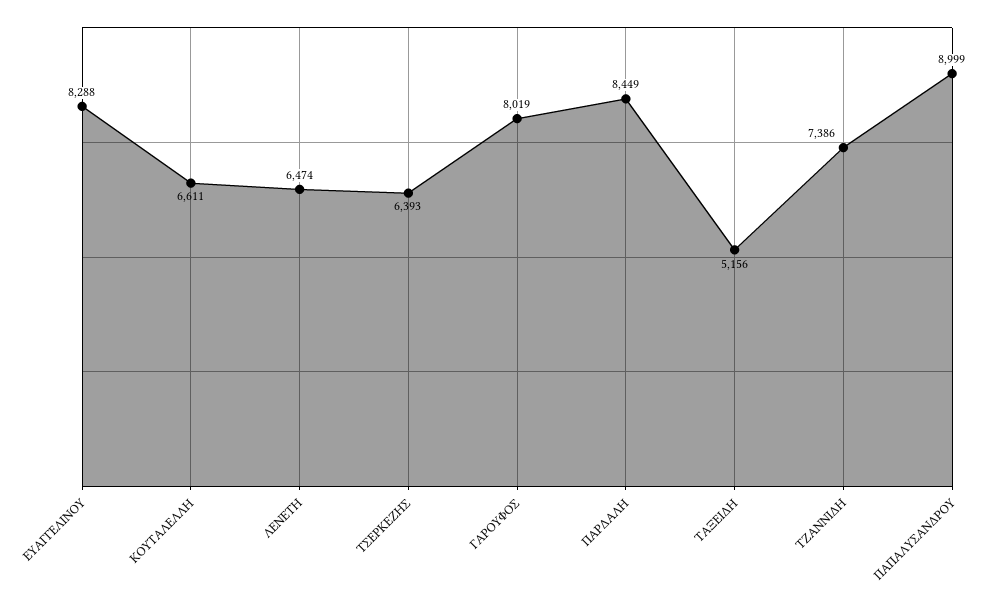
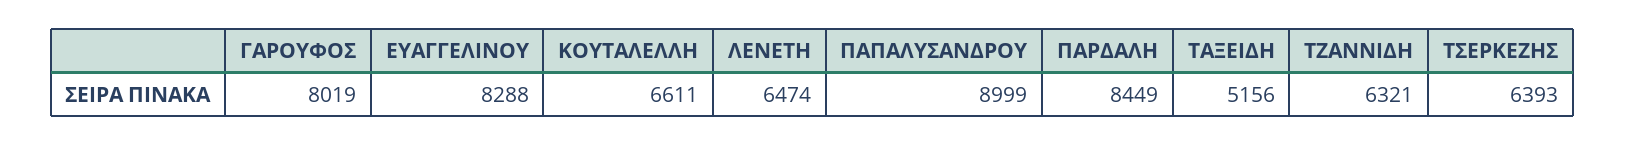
ΤΖΑΝΝΙΔΗ: 7386 -> 6321

